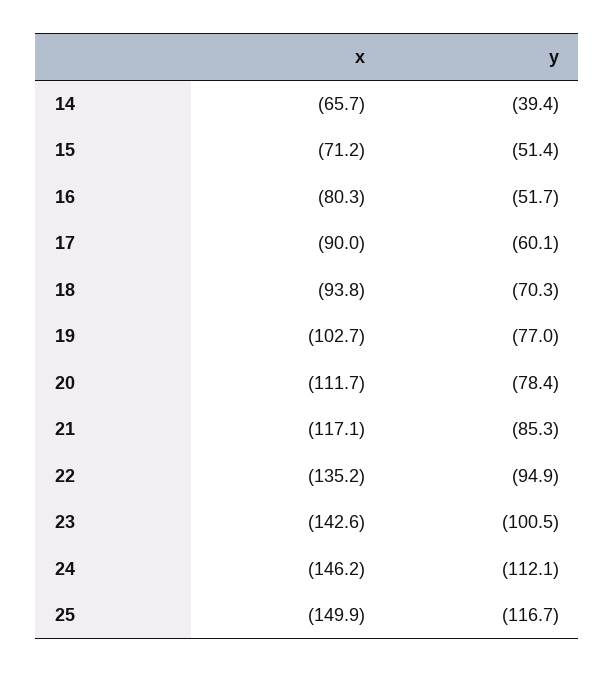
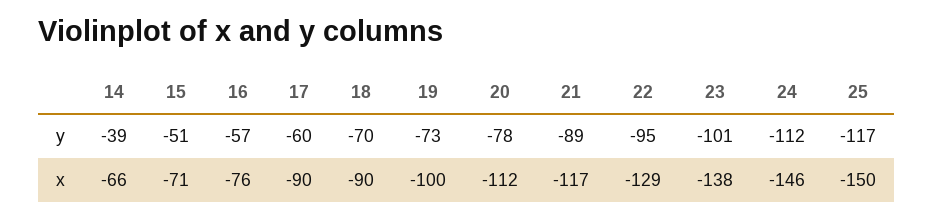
x, 16: -80.3 -> -76
y, 16: -51.7 -> -57
x, 18: -93.8 -> -90
x, 19: -102.7 -> -100
y, 19: -77 -> -73
y, 21: -85.3 -> -89
x, 22: -135.2 -> -129
x, 23: -142.6 -> -138

